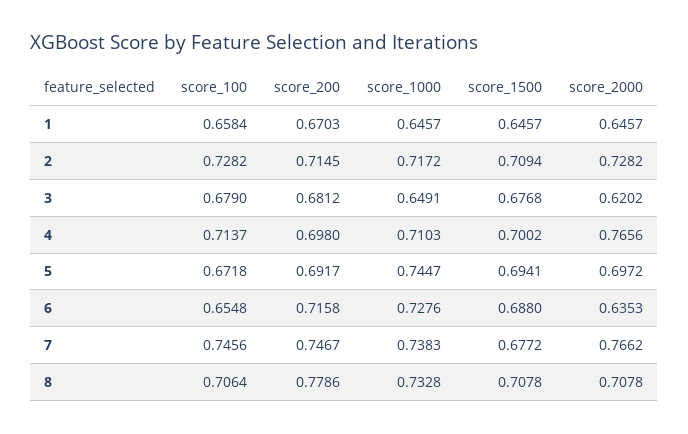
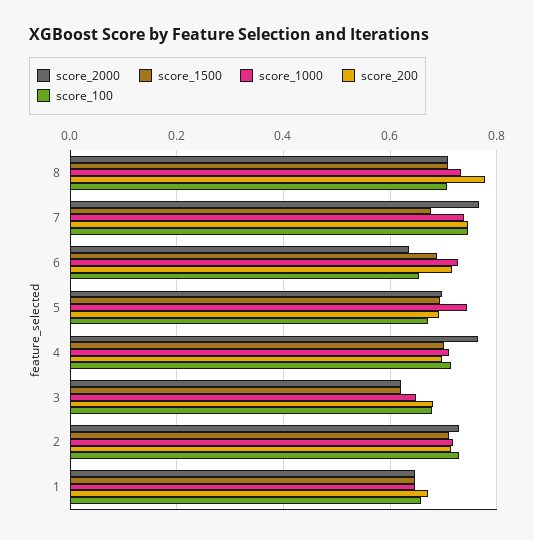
score_1500, 3: 0.6768 -> 0.62

